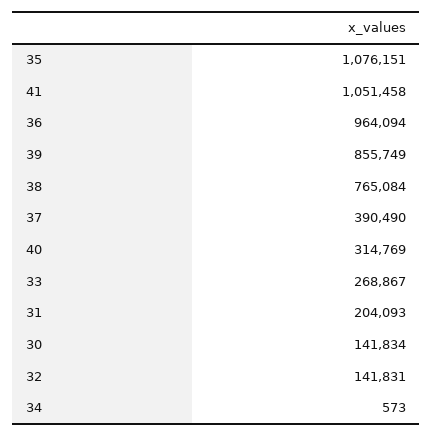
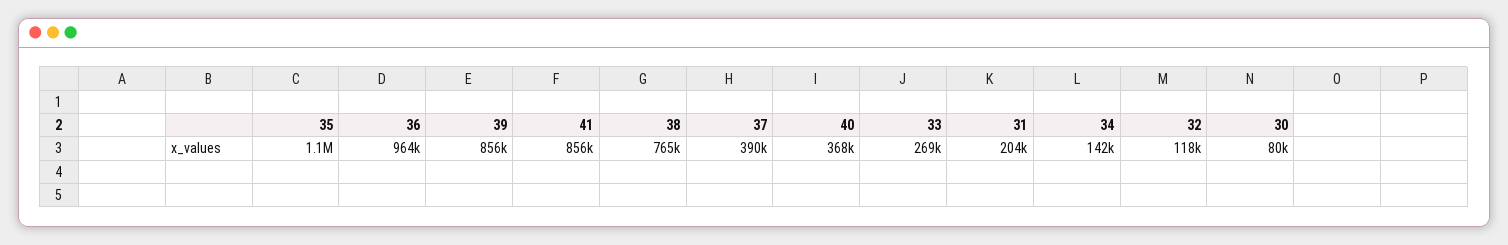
41: 1051458 -> 856000
40: 314769 -> 368000
30: 141834 -> 80000
32: 141831 -> 118000
34: 573 -> 142000

